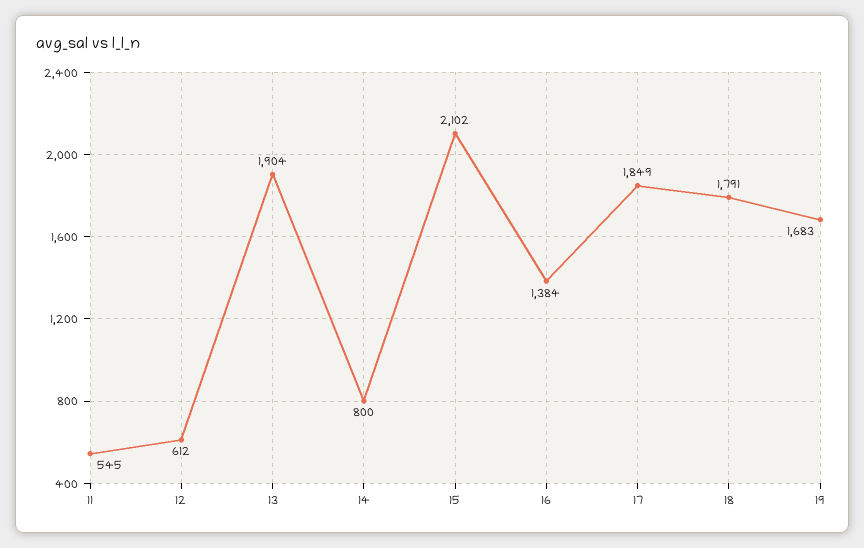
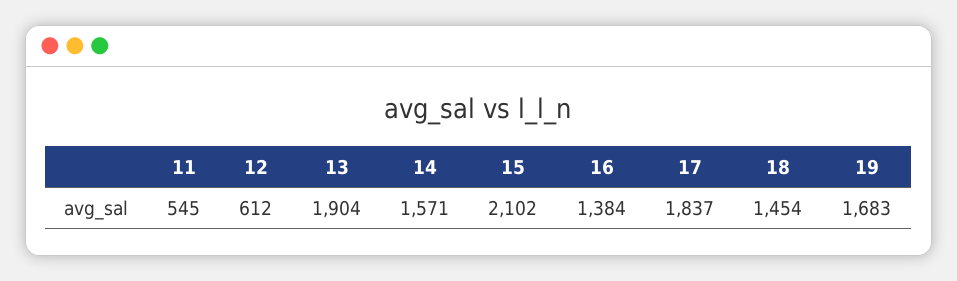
14: 800 -> 1571
17: 1849 -> 1837
18: 1791 -> 1454

